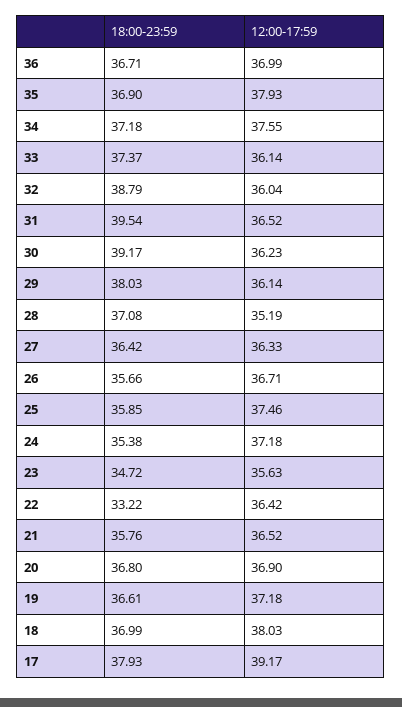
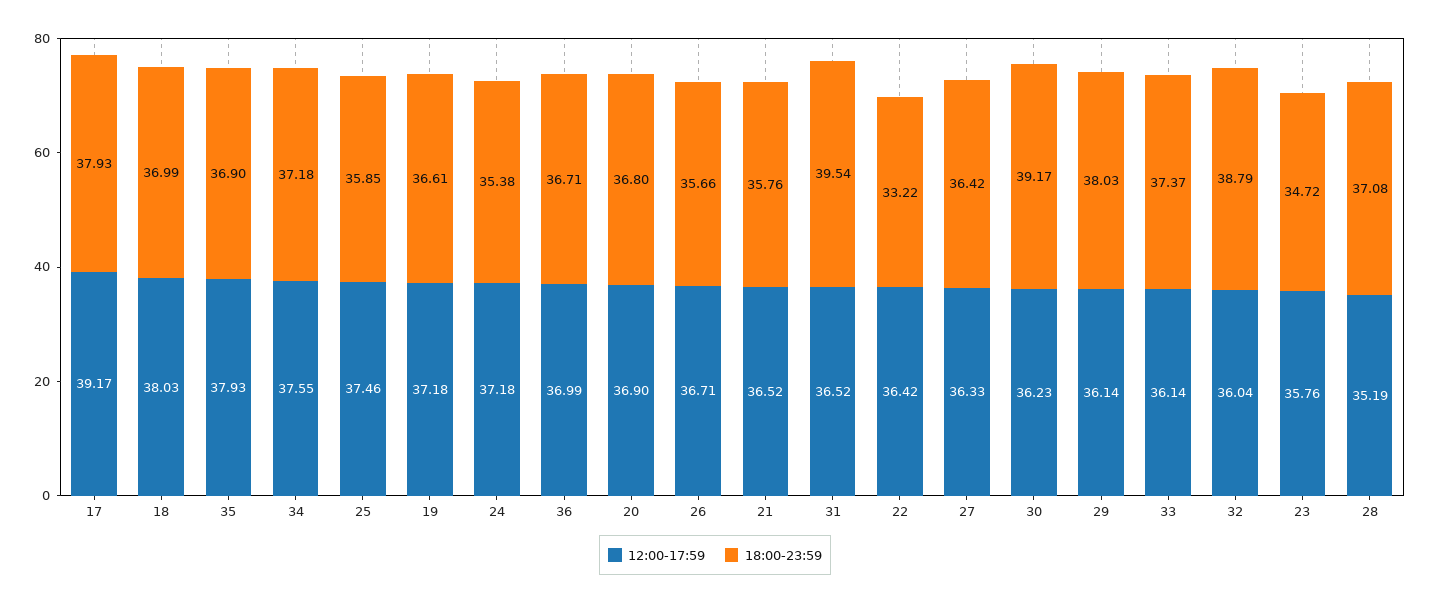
12:00-17:59, 23: 35.63 -> 35.76

